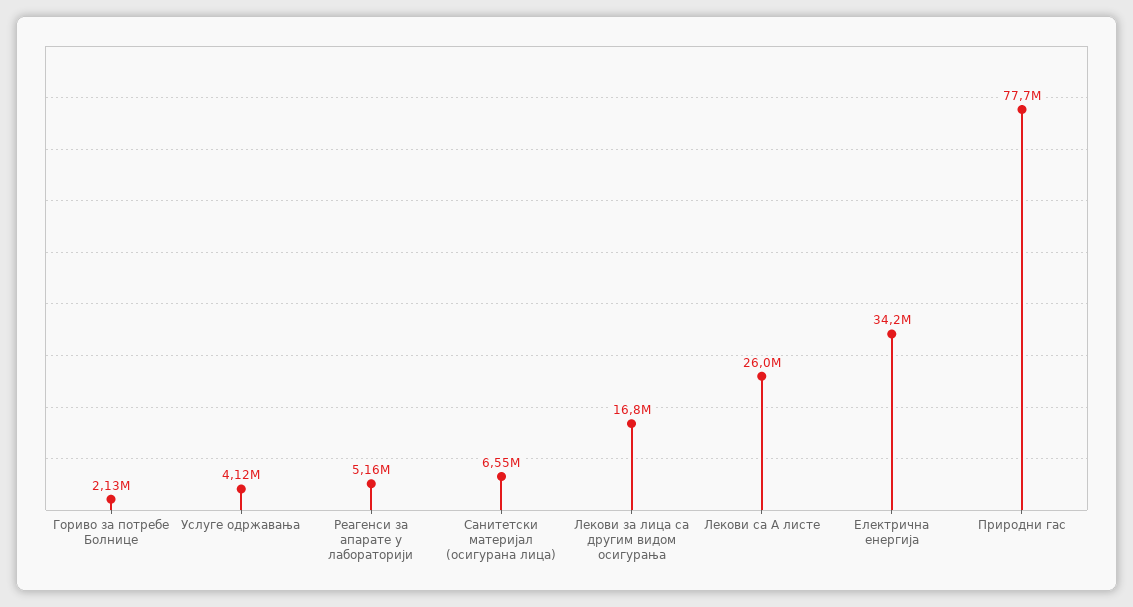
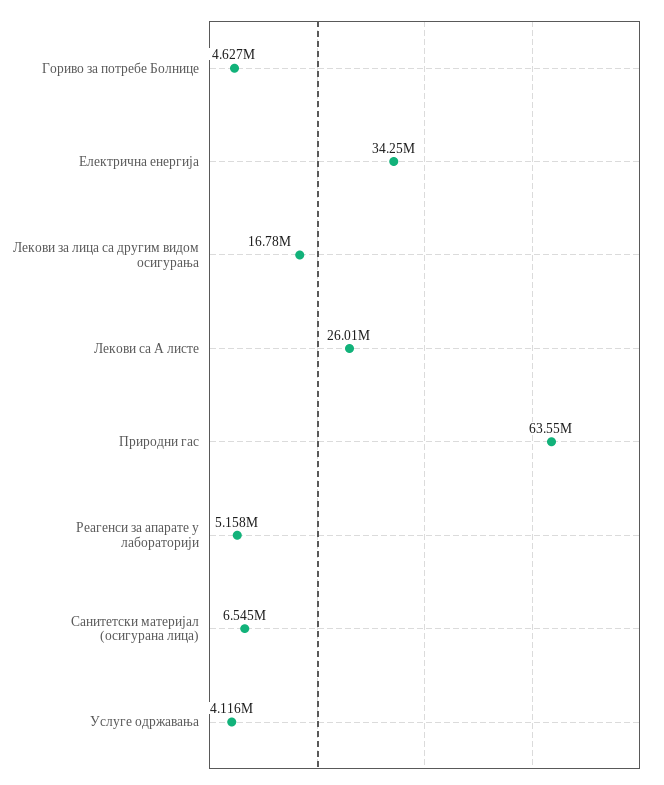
Гориво за потребе Болнице: 2130000 -> 4627000
Природни гас: 77700000 -> 63550000

